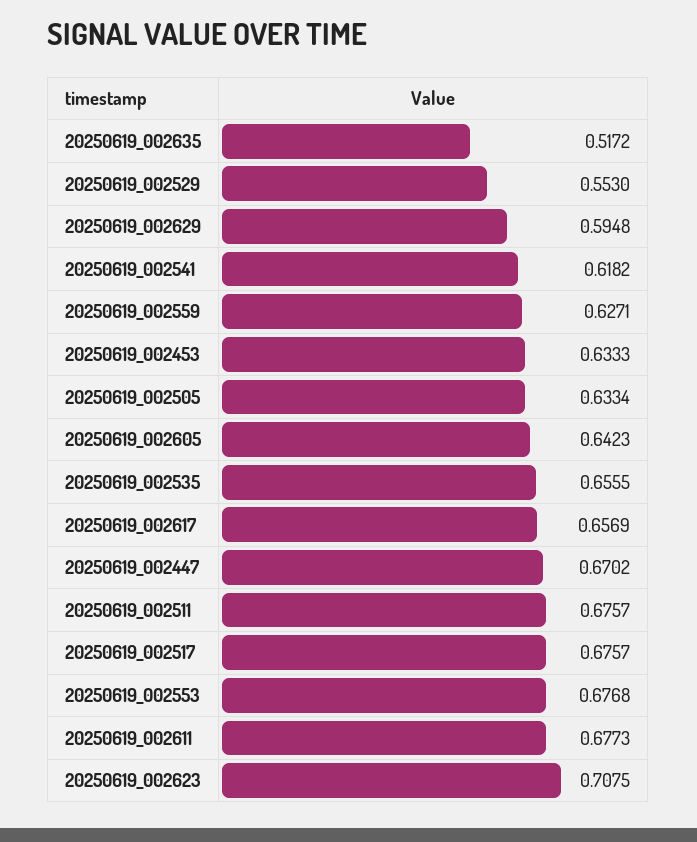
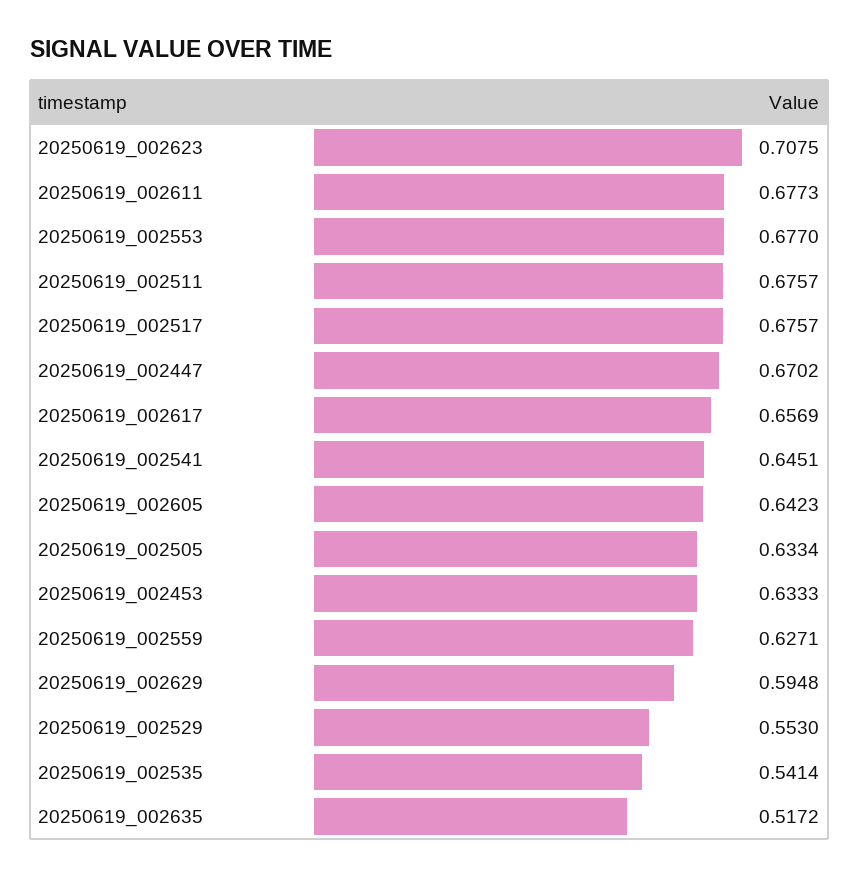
20250619_002541: 0.6182 -> 0.6451
20250619_002535: 0.6555 -> 0.5414
20250619_002553: 0.6768 -> 0.677

